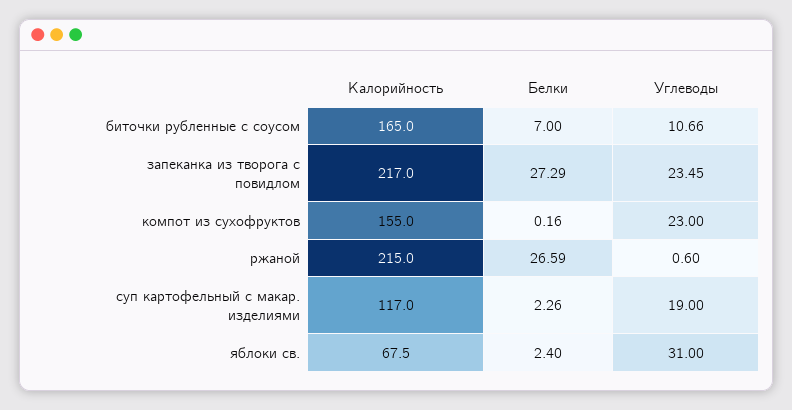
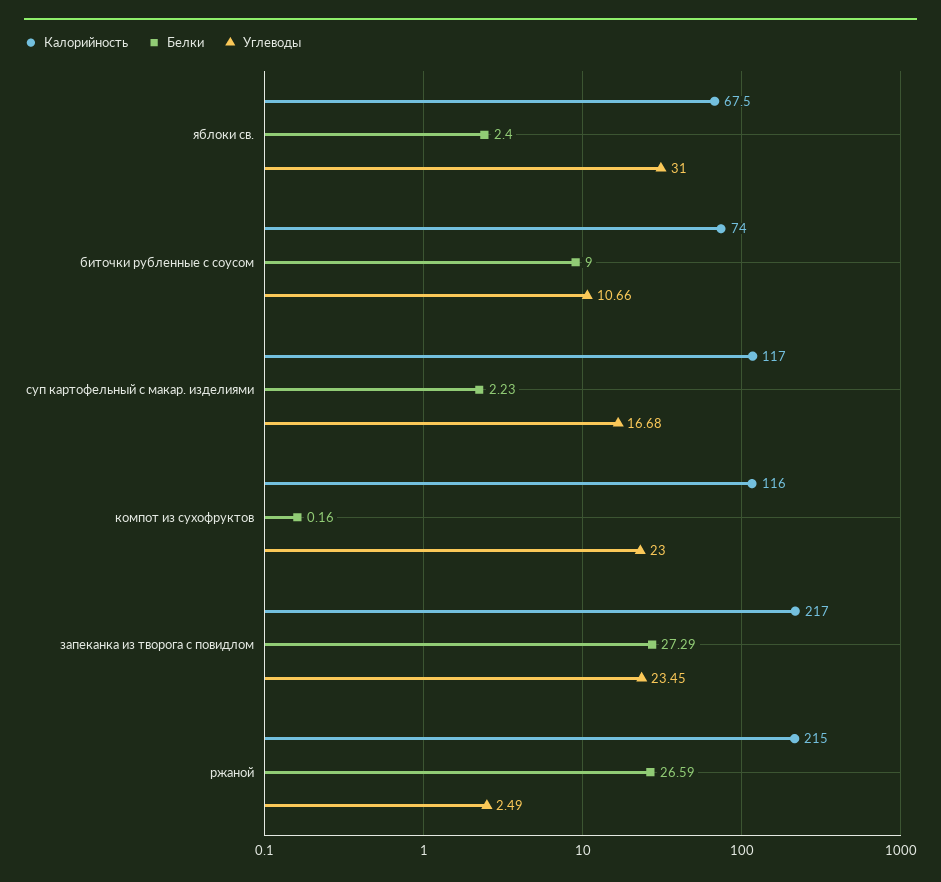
Калорийность, биточки рубленные с соусом: 165 -> 74
Белки, биточки рубленные с соусом: 7 -> 9
Калорийность, компот из сухофруктов: 155 -> 116
Углеводы, ржаной: 0.6 -> 2.49
Белки, суп картофельный с макар. изделиями: 2.26 -> 2.23
Углеводы, суп картофельный с макар. изделиями: 19 -> 16.68

